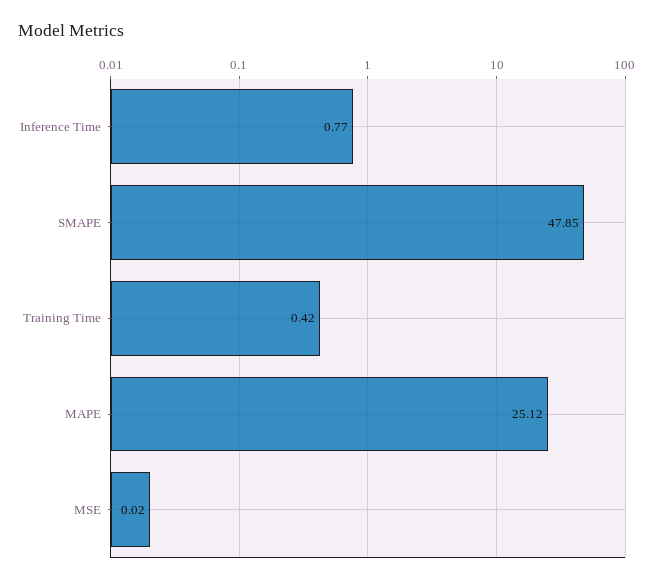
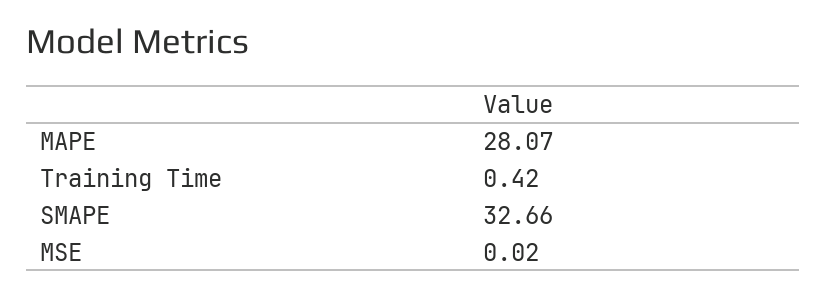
Inference Time: 0.77 -> none
SMAPE: 47.85 -> 32.66
MAPE: 25.12 -> 28.07

